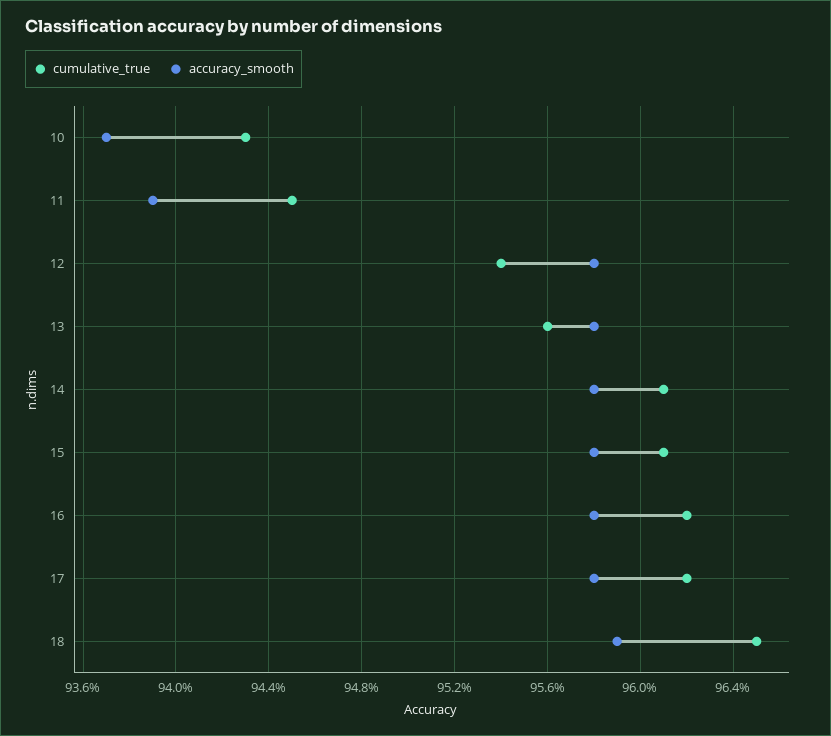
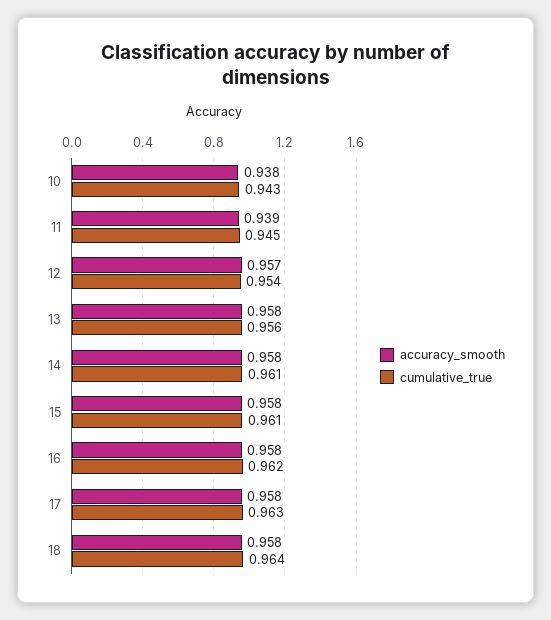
accuracy_smooth, 10: 0.937 -> 0.938
accuracy_smooth, 12: 0.958 -> 0.957
cumulative_true, 17: 0.962 -> 0.963
cumulative_true, 18: 0.965 -> 0.964
accuracy_smooth, 18: 0.959 -> 0.958

